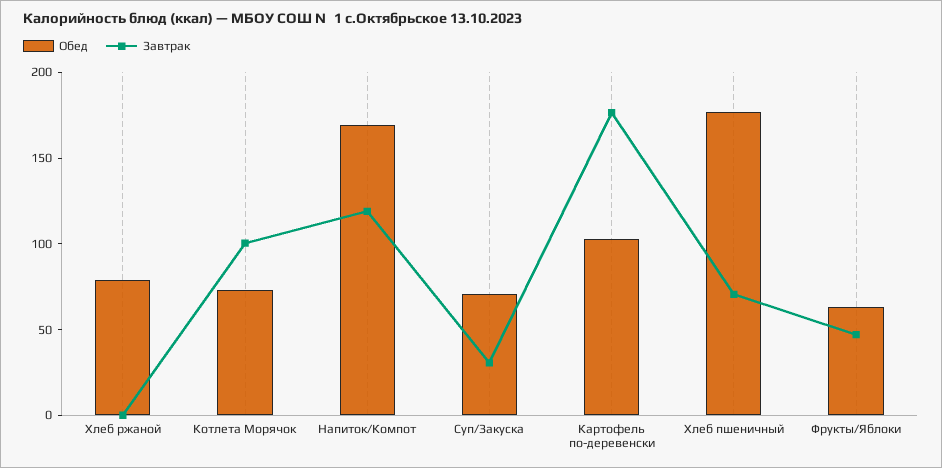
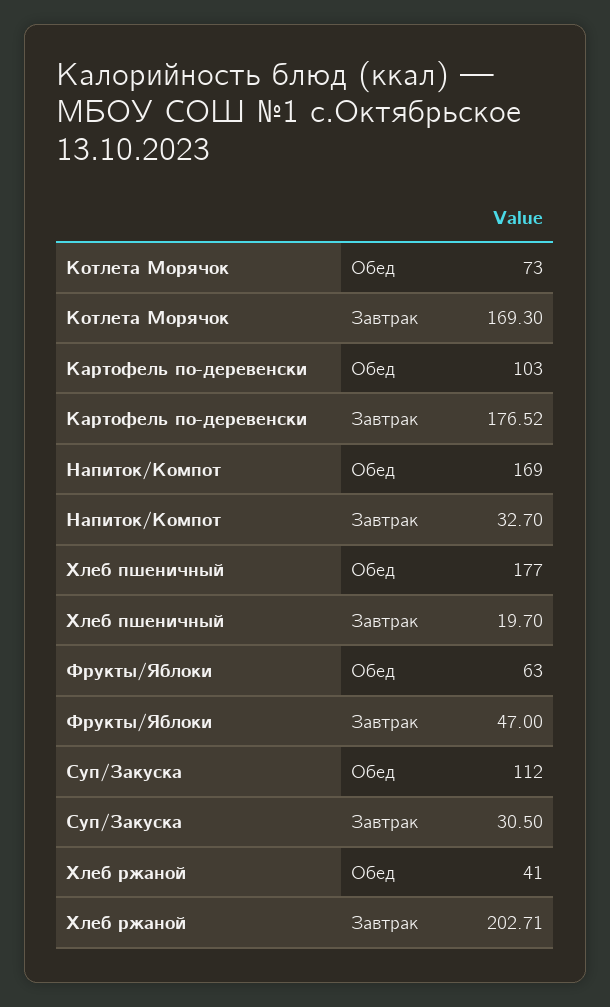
Обед, Хлеб ржаной: 80 -> 41
Завтрак, Хлеб ржаной: 0 -> 202.71
Завтрак, Котлета Морячок: 100 -> 169.3
Завтрак, Напиток/Компот: 120 -> 32.7
Обед, Суп/Закуска: 70 -> 112
Завтрак, Хлеб пшеничный: 70 -> 19.7

